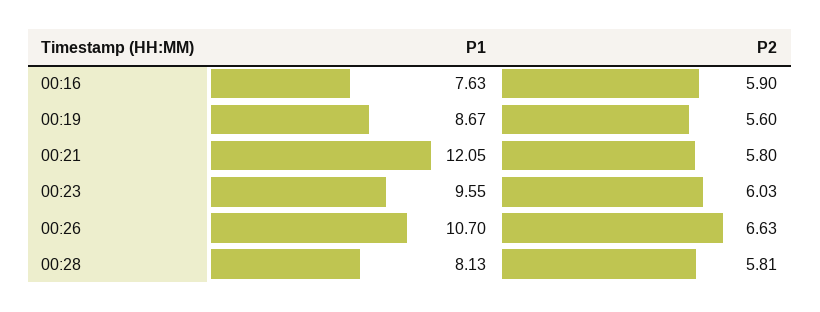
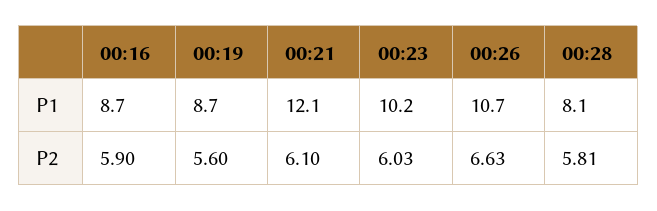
P1, 00:16: 7.63 -> 8.7
P2, 00:21: 5.8 -> 6.1
P1, 00:23: 9.55 -> 10.2

